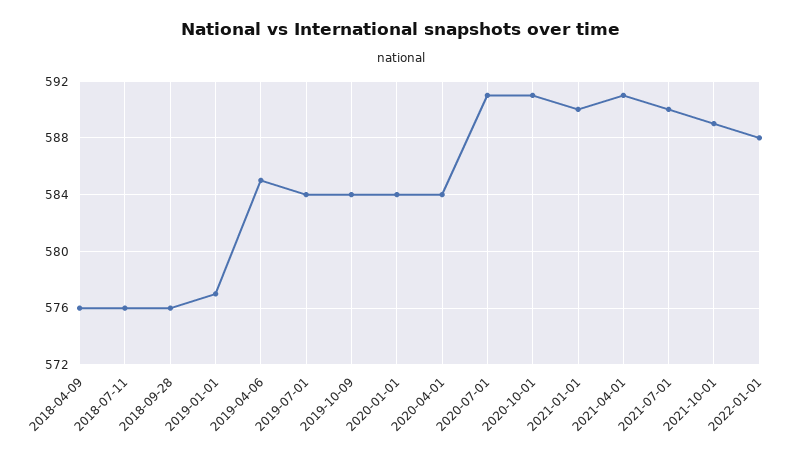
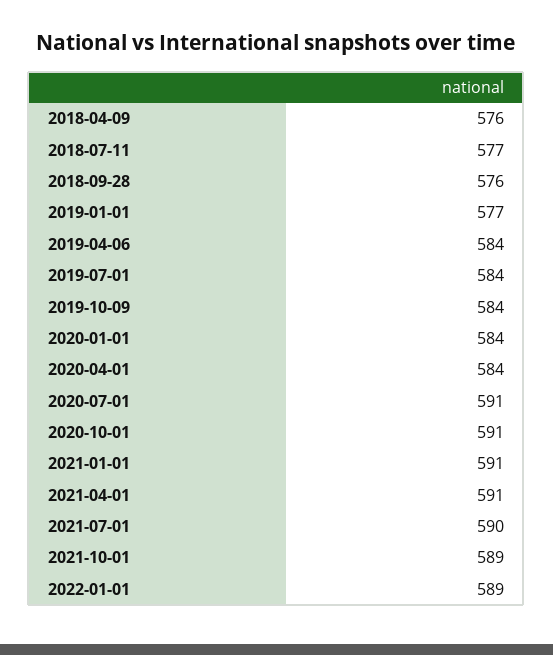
2018-07-11: 576 -> 577
2019-04-06: 585 -> 584
2021-01-01: 590 -> 591
2022-01-01: 588 -> 589

